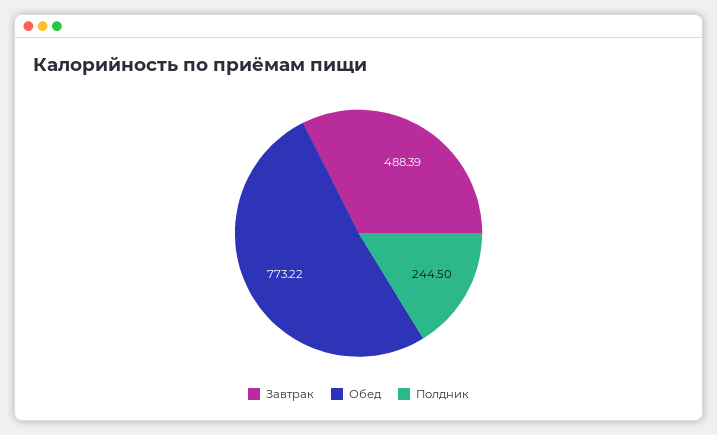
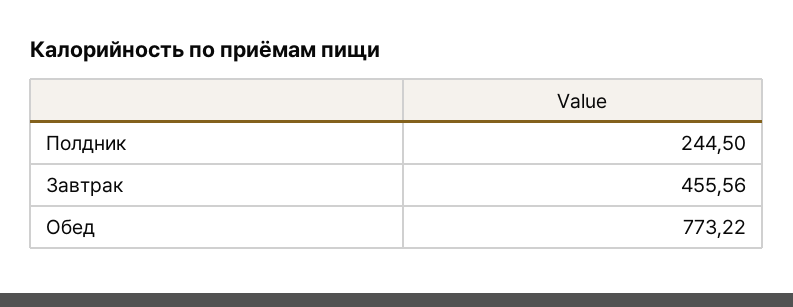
Завтрак: 488.39 -> 455.56

